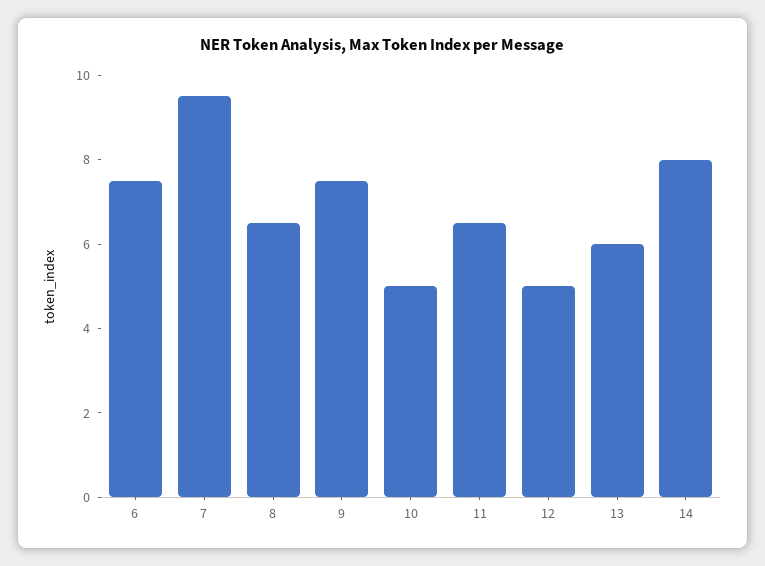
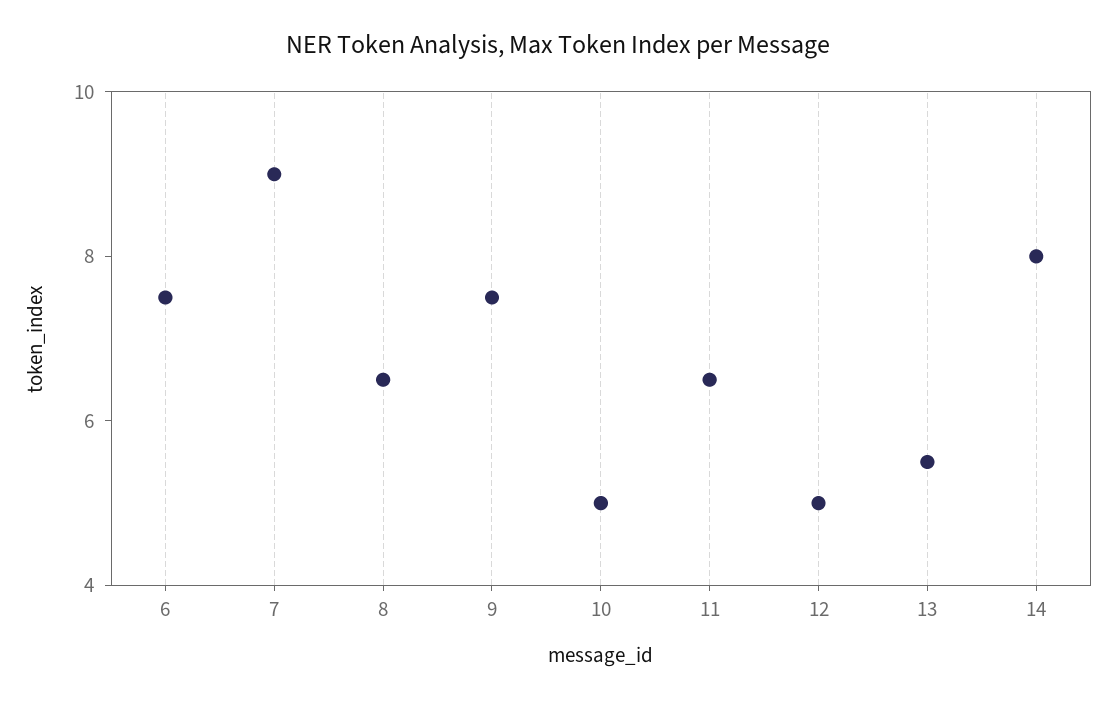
7: 9.5 -> 9
13: 6 -> 5.5

